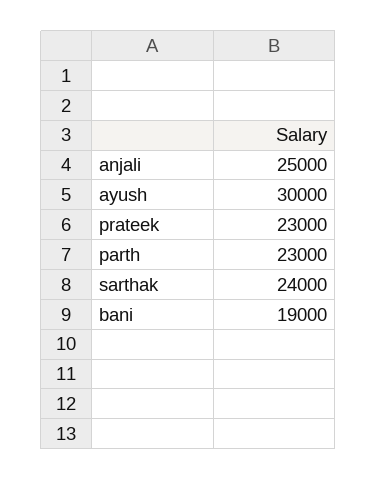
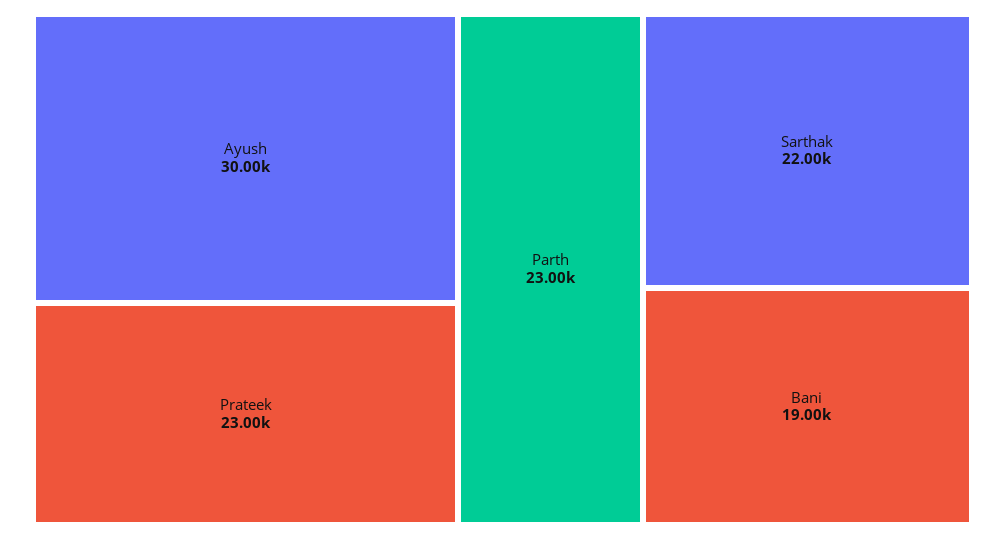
anjali: 25000 -> none
sarthak: 24000 -> 22000

